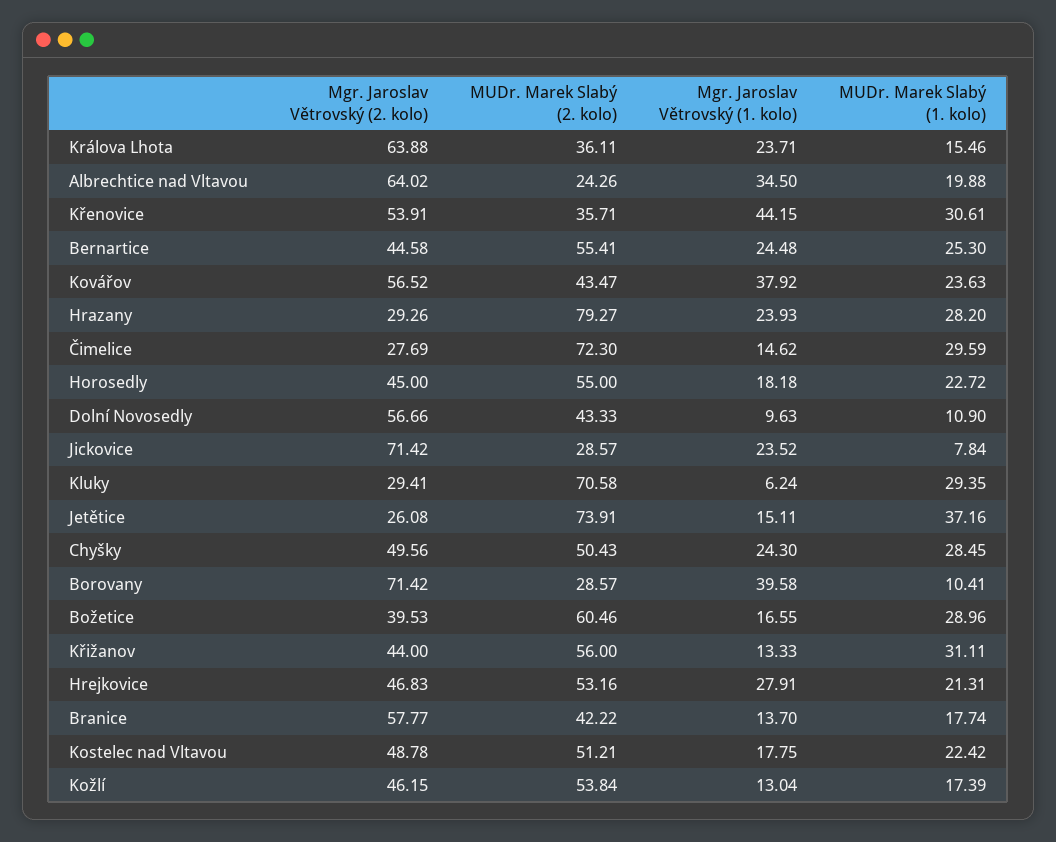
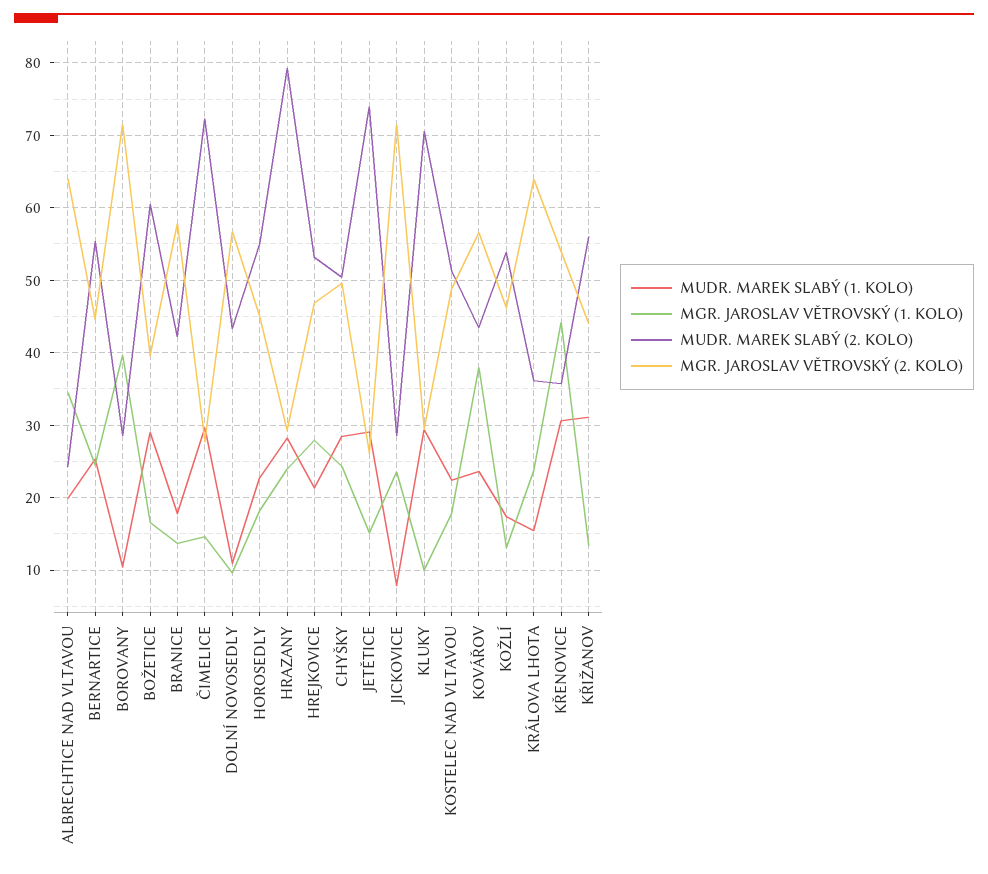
Mgr. Jaroslav Větrovský (1. kolo), Kluky: 6.24 -> 10
MUDr. Marek Slabý (1. kolo), Jetětice: 37.16 -> 29

